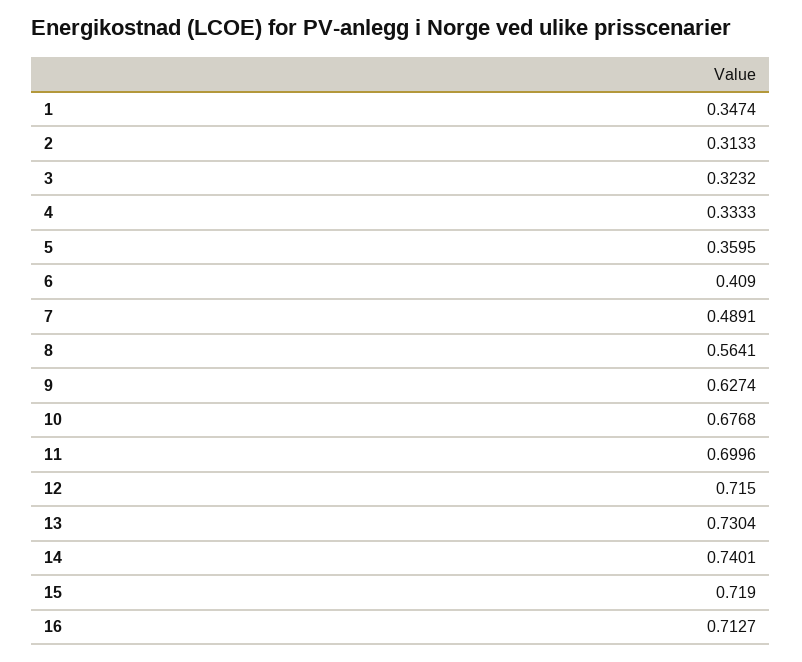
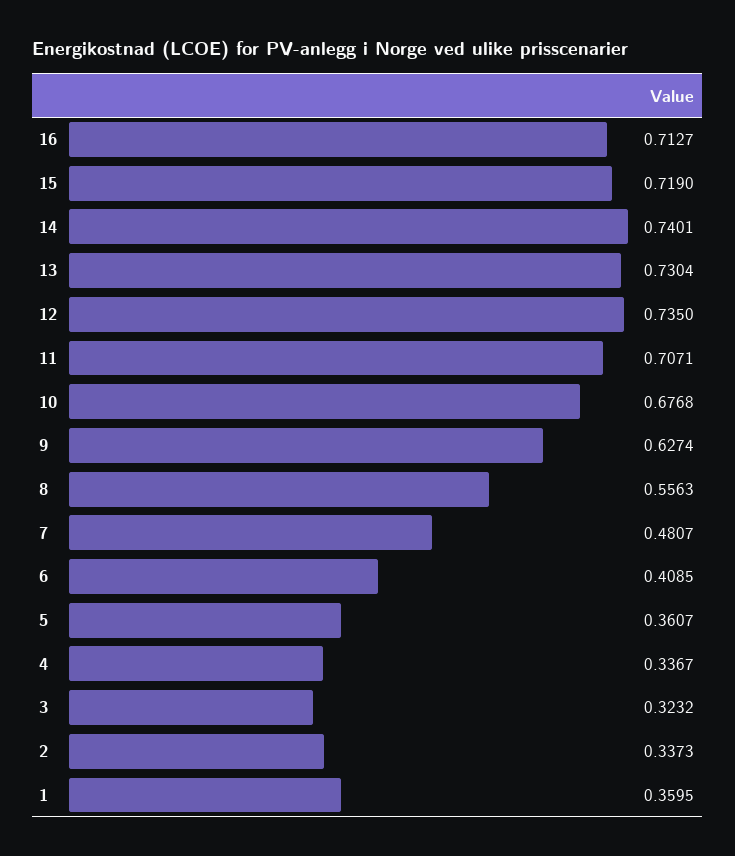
1: 0.3474 -> 0.3595
2: 0.3133 -> 0.3373
4: 0.3333 -> 0.3367
5: 0.3595 -> 0.3607
6: 0.409 -> 0.4085
7: 0.4891 -> 0.4807
8: 0.5641 -> 0.5563
11: 0.6996 -> 0.7071
12: 0.715 -> 0.735

